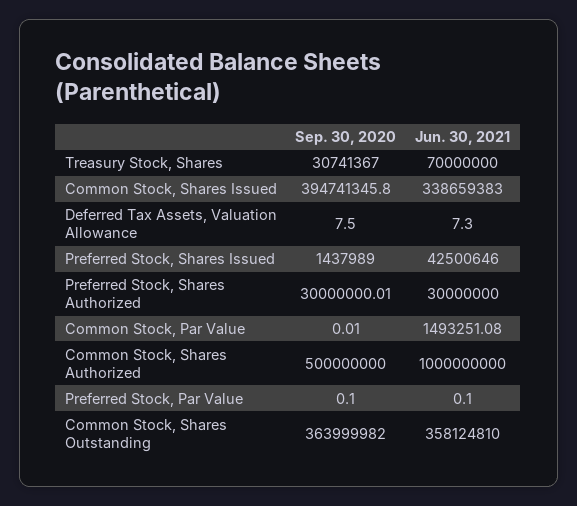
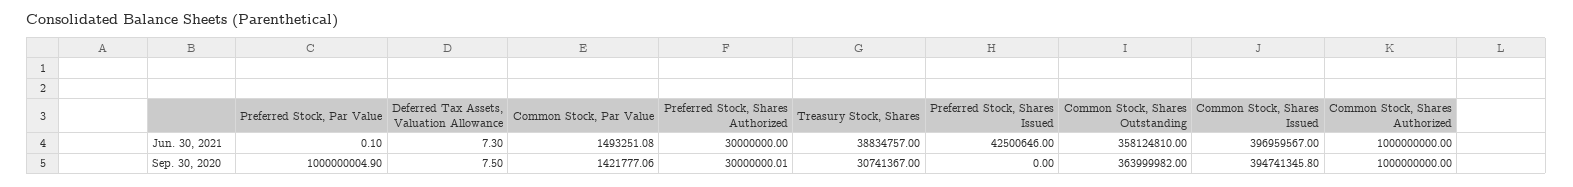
Jun. 30, 2021, Treasury Stock, Shares: 70000000 -> 38834757
Jun. 30, 2021, Common Stock, Shares Issued: 338659383 -> 396959567
Sep. 30, 2020, Preferred Stock, Shares Issued: 1437989 -> 0
Sep. 30, 2020, Common Stock, Par Value: 0.01 -> 1421777.06
Sep. 30, 2020, Common Stock, Shares Authorized: 500000000 -> 1000000000
Sep. 30, 2020, Preferred Stock, Par Value: 0.1 -> 1000000004.9

